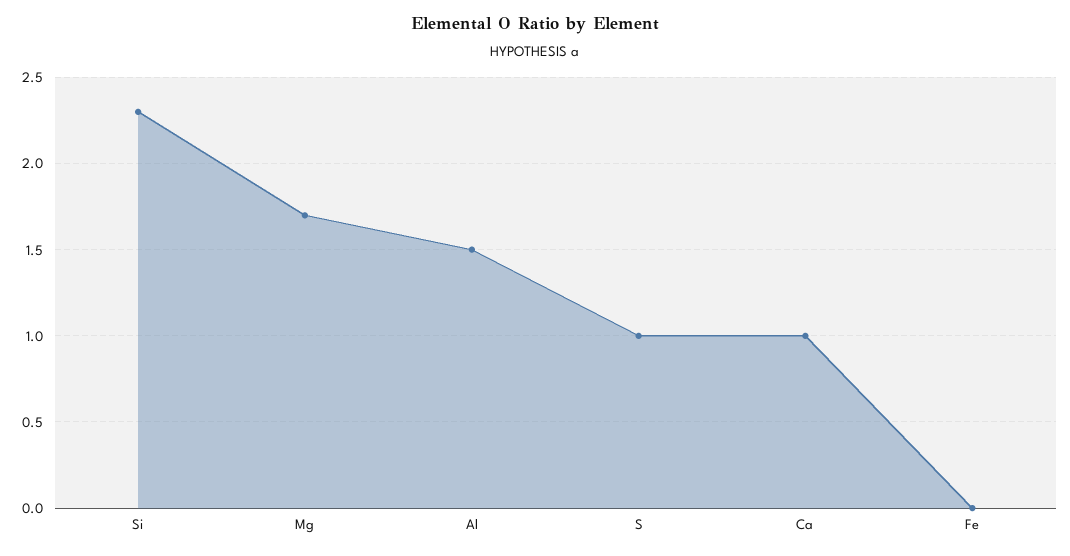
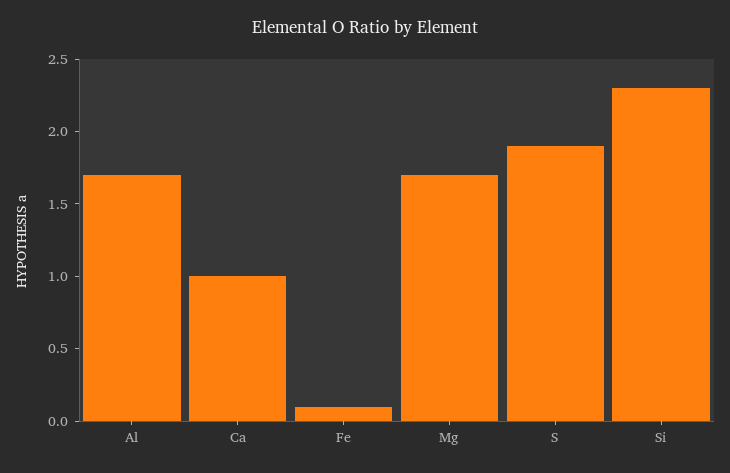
Al: 1.5 -> 1.7
S: 1 -> 1.9
Fe: 0 -> 0.1

